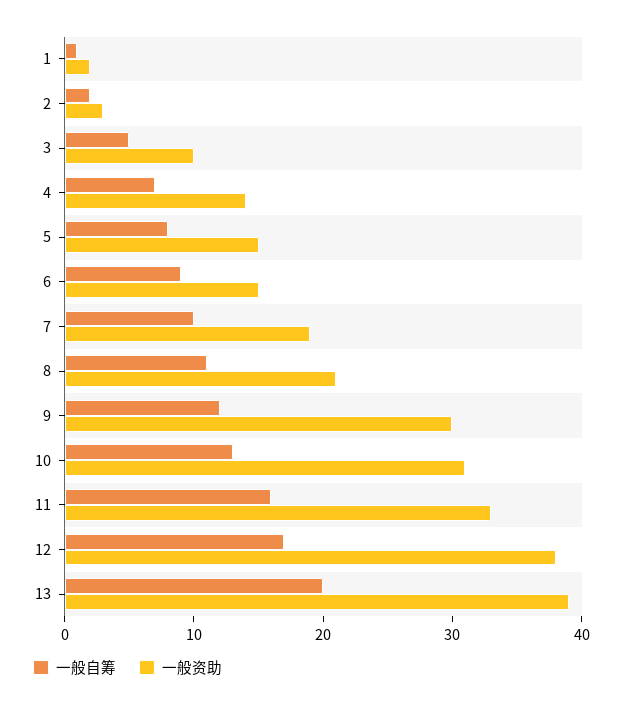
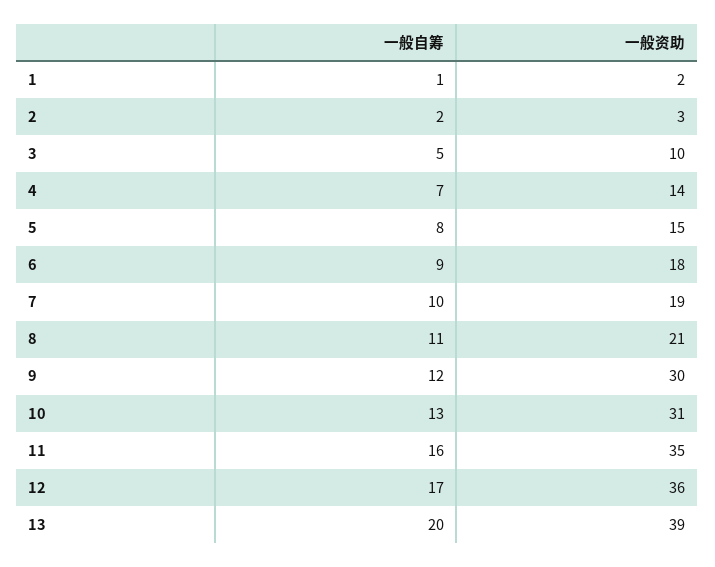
一般资助, 6: 15 -> 18
一般资助, 11: 33 -> 35
一般资助, 12: 38 -> 36

